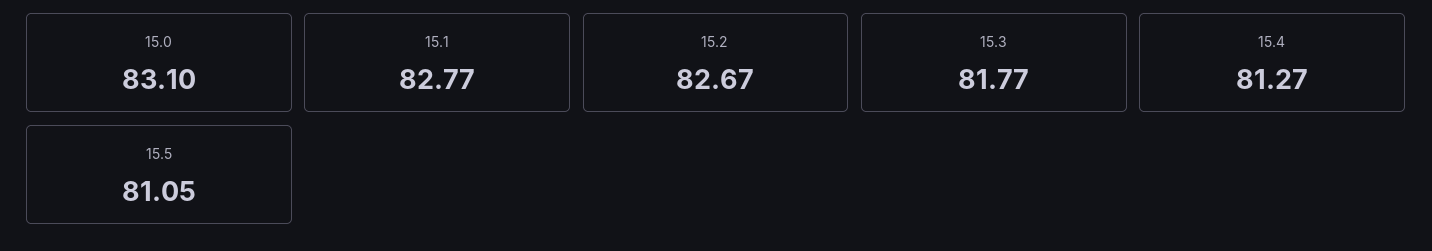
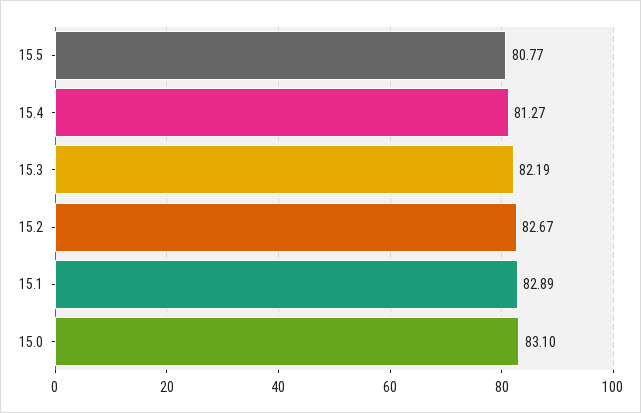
15.1: 82.77 -> 82.89
15.3: 81.77 -> 82.19
15.5: 81.05 -> 80.77

